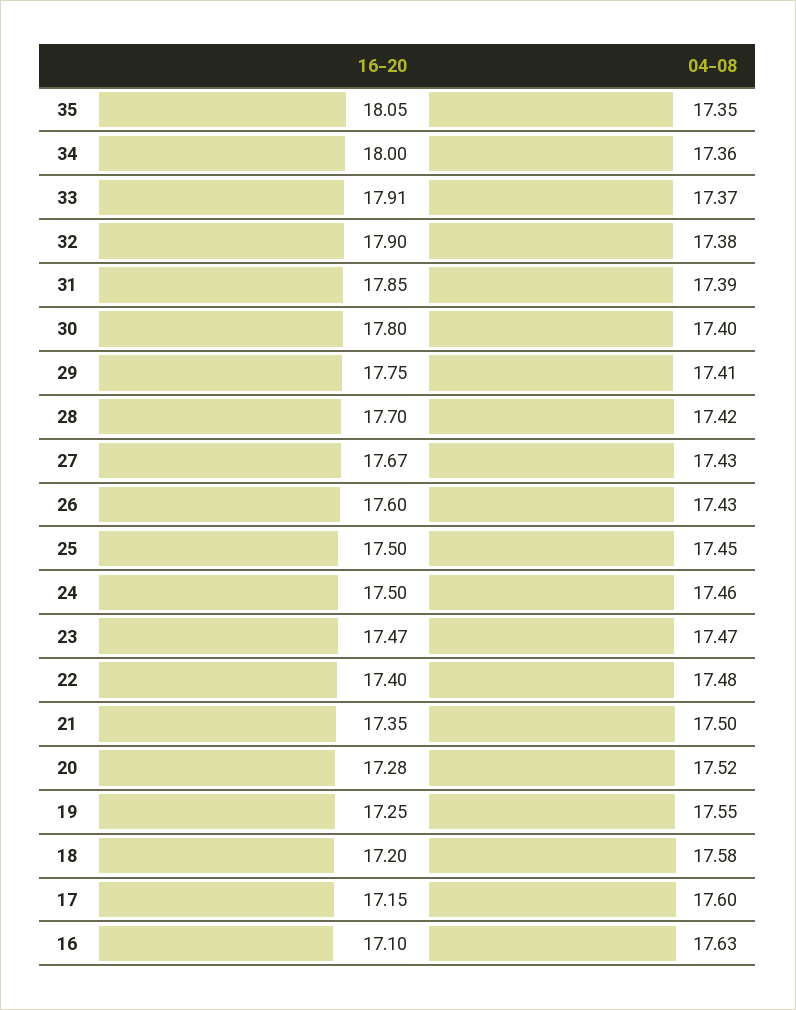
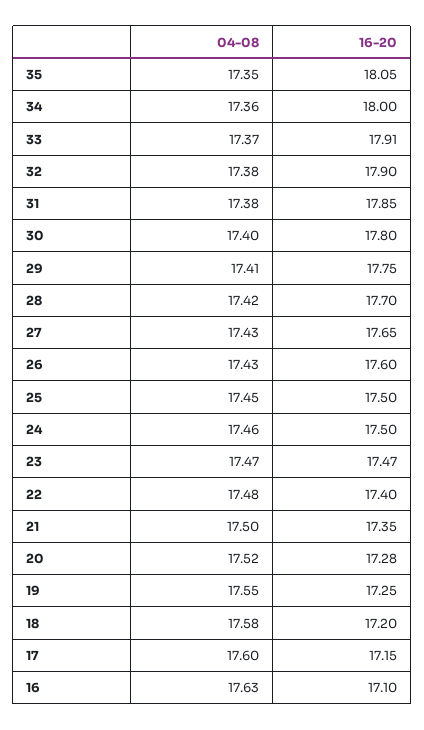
04-08, 31: 17.39 -> 17.38
16-20, 27: 17.67 -> 17.65

